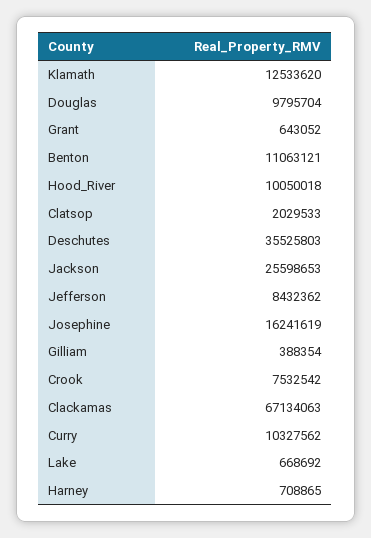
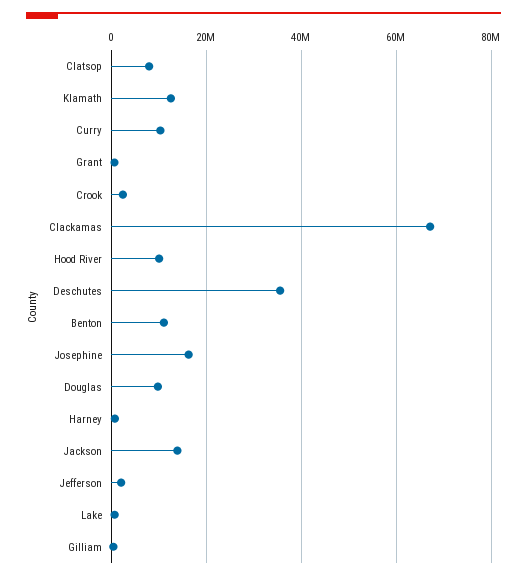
Clatsop: 2029533 -> 8000000
Jackson: 25598653 -> 14000000
Jefferson: 8432362 -> 2000000
Crook: 7532542 -> 2000000

